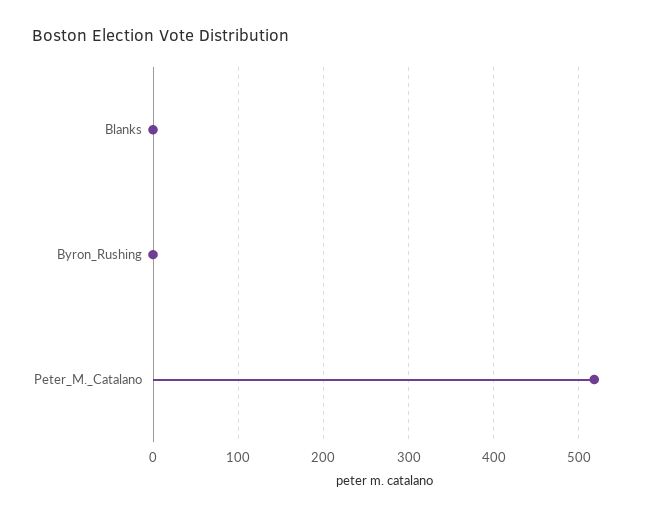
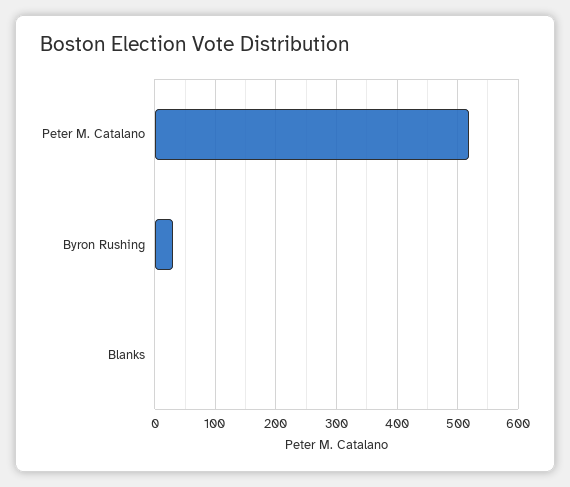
Byron_Rushing: 0 -> 30

